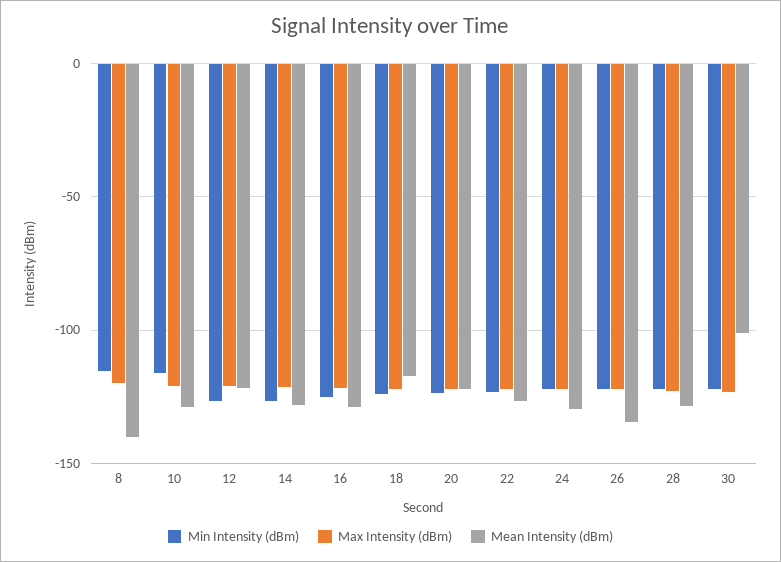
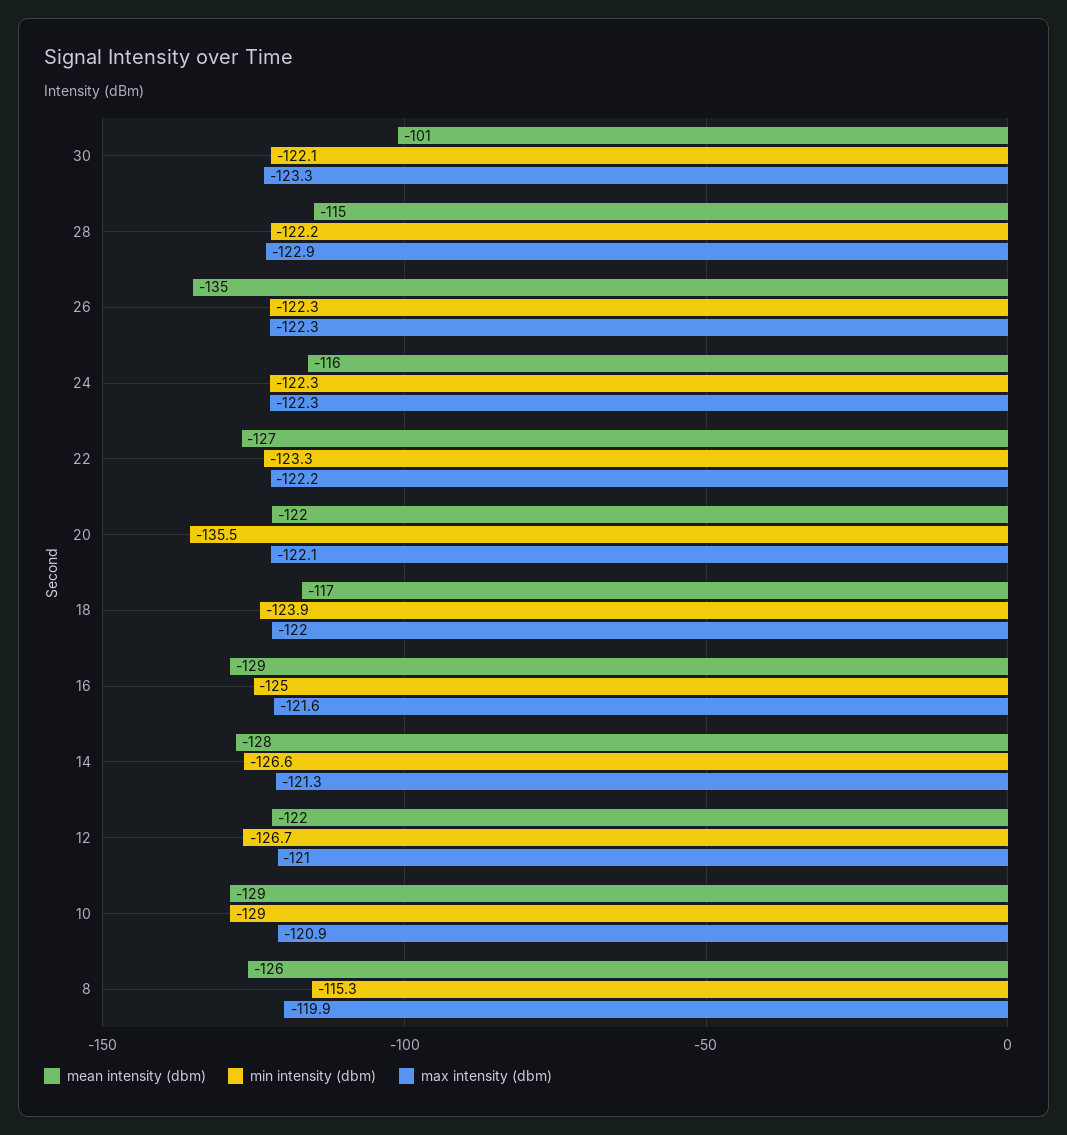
Mean Intensity (dBm), 8: -140 -> -126
Min Intensity (dBm), 10: -115 -> -129
Min Intensity (dBm), 20: -125 -> -135.5
Mean Intensity (dBm), 24: -130 -> -116
Mean Intensity (dBm), 28: -130 -> -115

